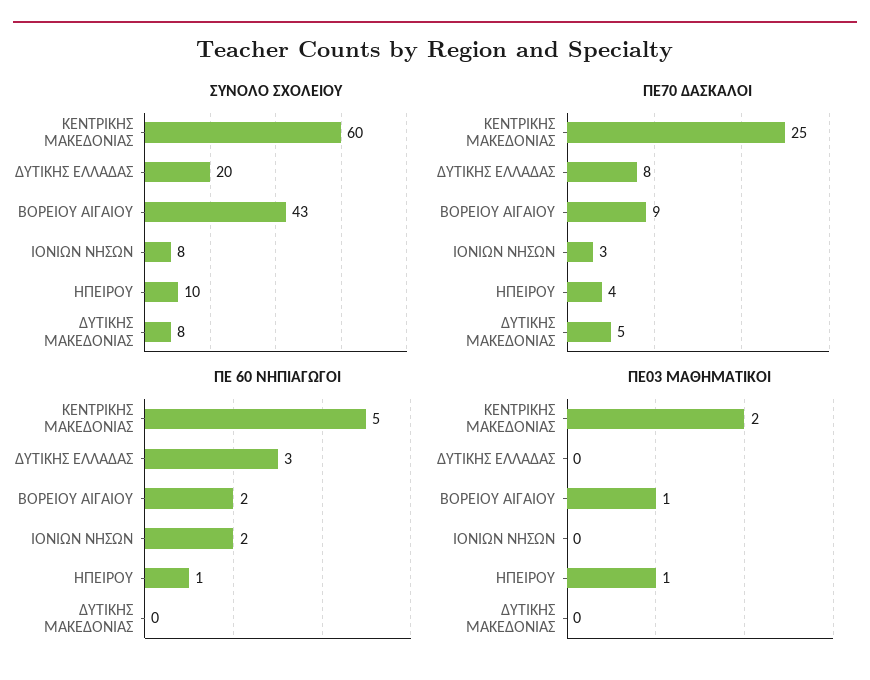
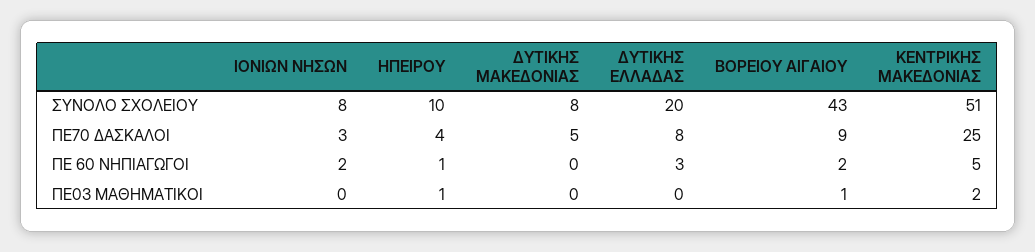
ΣΥΝΟΛΟ ΣΧΟΛΕΙΟΥ, ΚΕΝΤΡΙΚΗΣ ΜΑΚΕΔΟΝΙΑΣ: 60 -> 51

